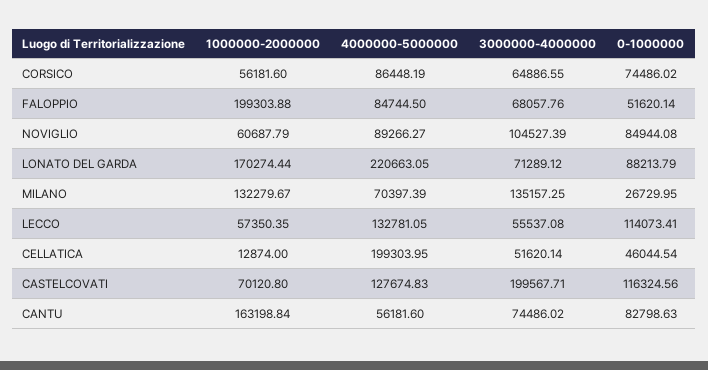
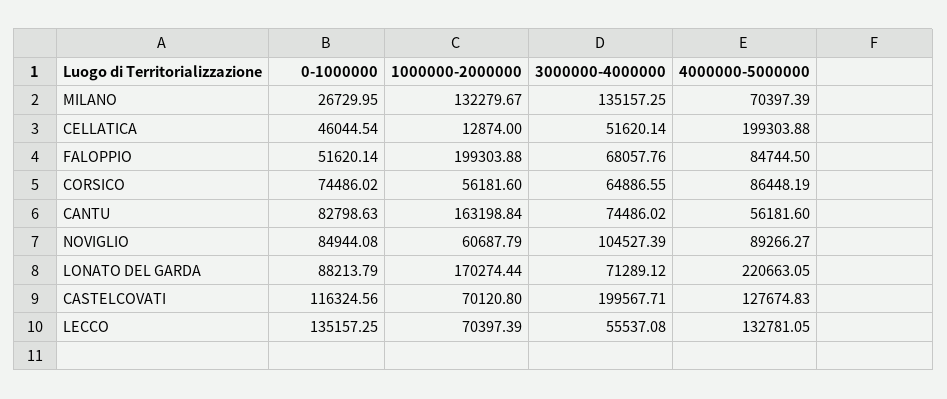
1000000-2000000, LECCO: 57350.35 -> 70397.39
0-1000000, LECCO: 114073.41 -> 135157.25
4000000-5000000, CELLATICA: 199303.95 -> 199303.88

